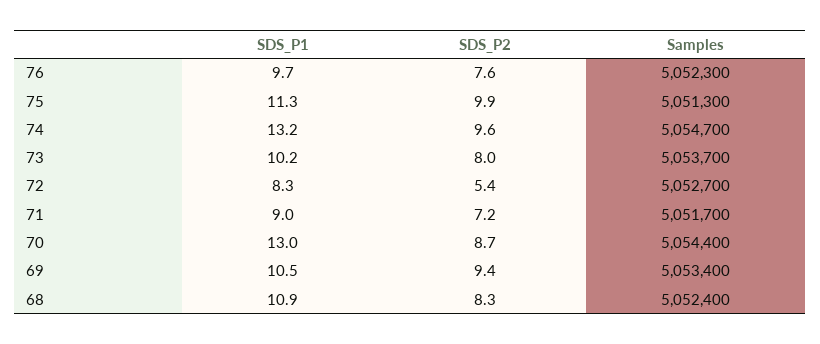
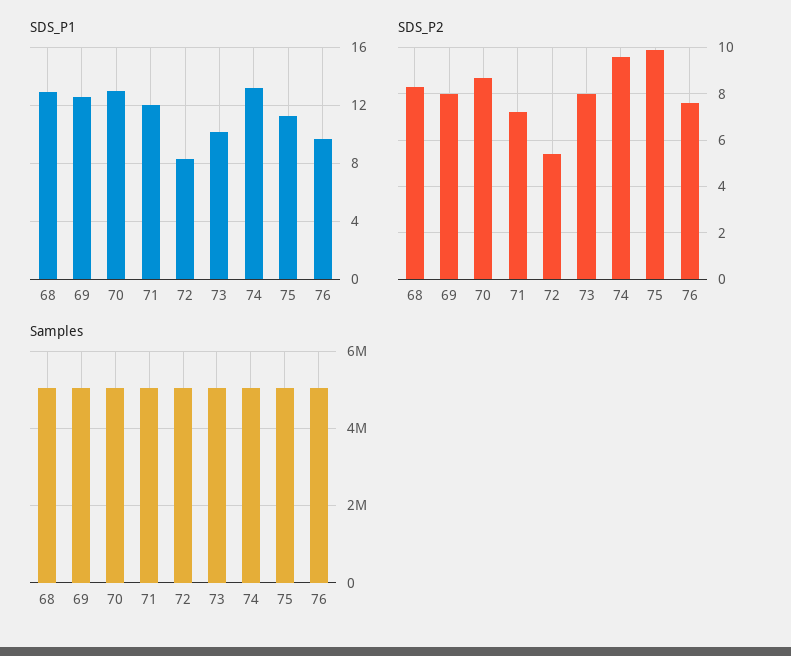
SDS_P1, 71: 9 -> 12
SDS_P1, 69: 10.5 -> 12.5
SDS_P2, 69: 9.4 -> 8
SDS_P1, 68: 10.9 -> 13

